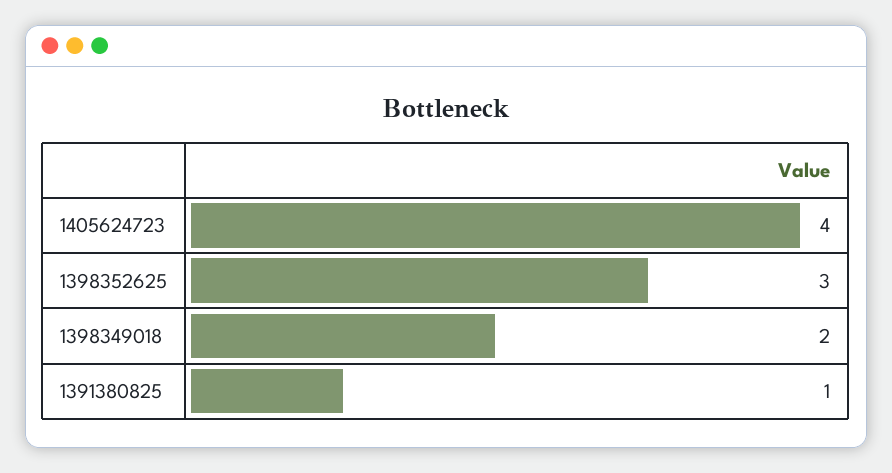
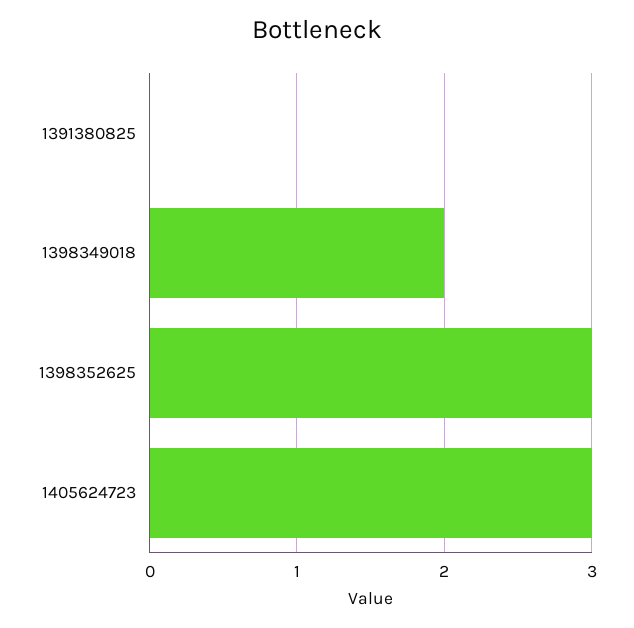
1405624723: 4 -> 3
1391380825: 1 -> 0

